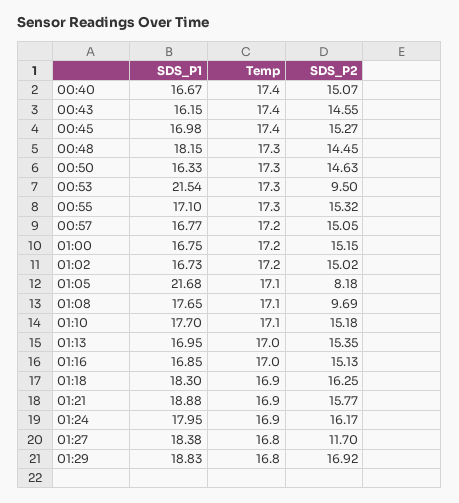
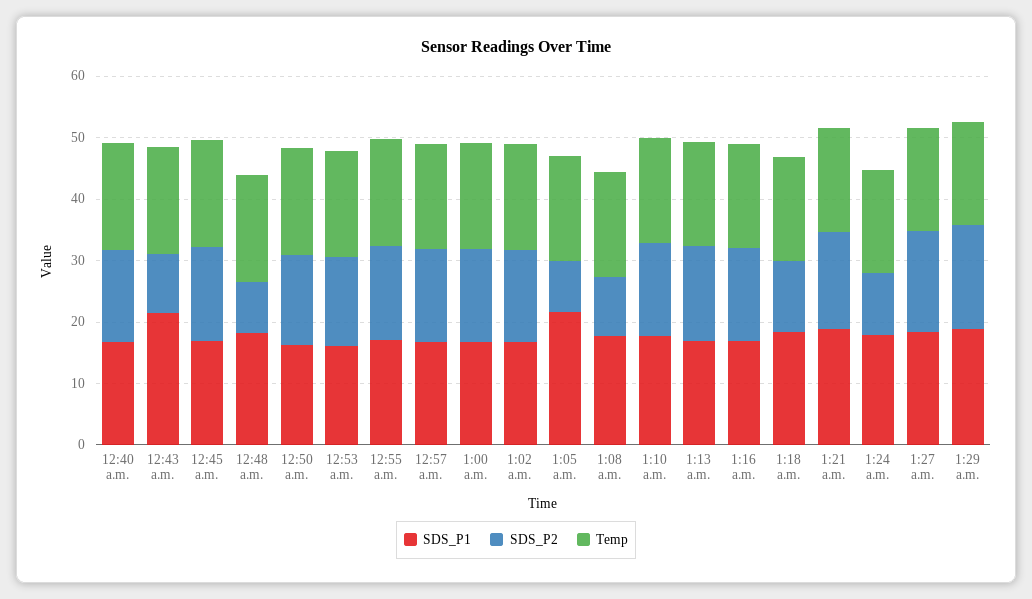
SDS_P1, 00:43: 16.15 -> 22
SDS_P2, 00:43: 14.55 -> 10
SDS_P2, 00:48: 14.45 -> 8
SDS_P1, 00:53: 21.54 -> 16
SDS_P2, 00:53: 9.5 -> 14
SDS_P2, 01:18: 16.25 -> 12
SDS_P2, 01:24: 16.17 -> 10
SDS_P2, 01:27: 11.7 -> 16

